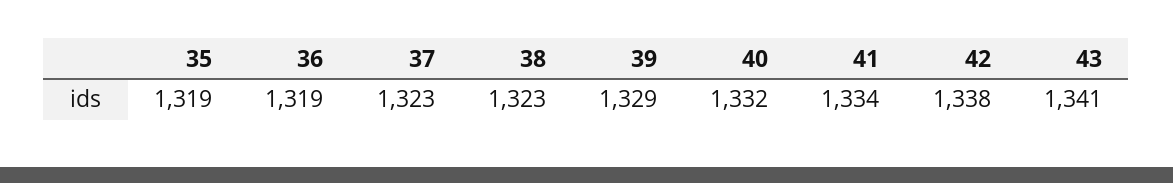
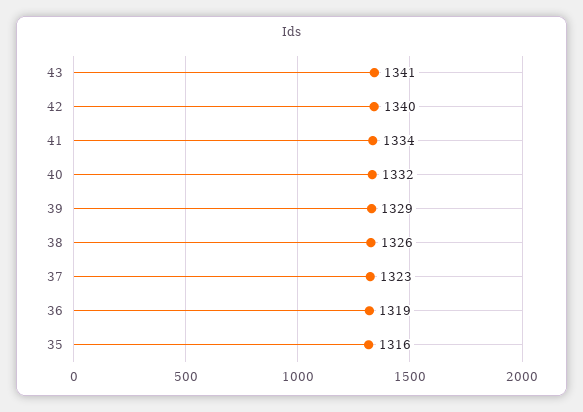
35: 1319 -> 1316
38: 1323 -> 1326
42: 1338 -> 1340

